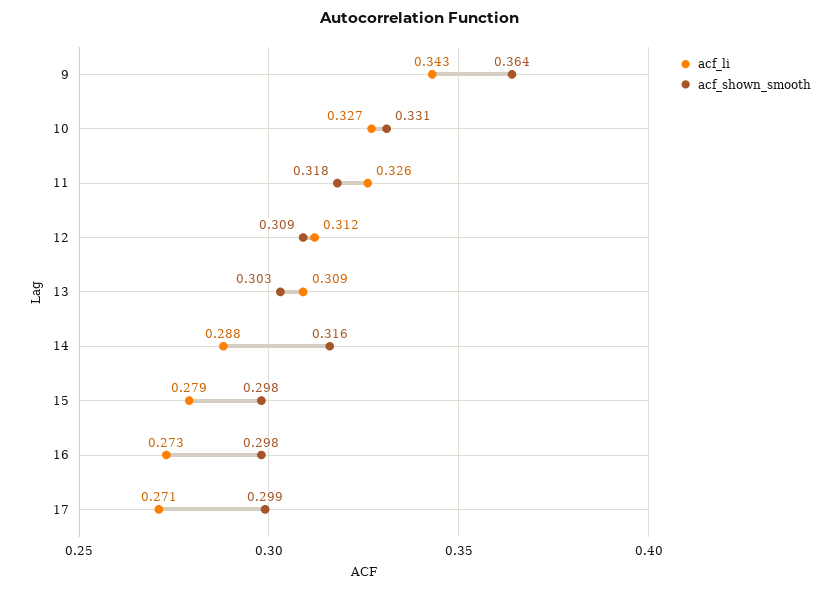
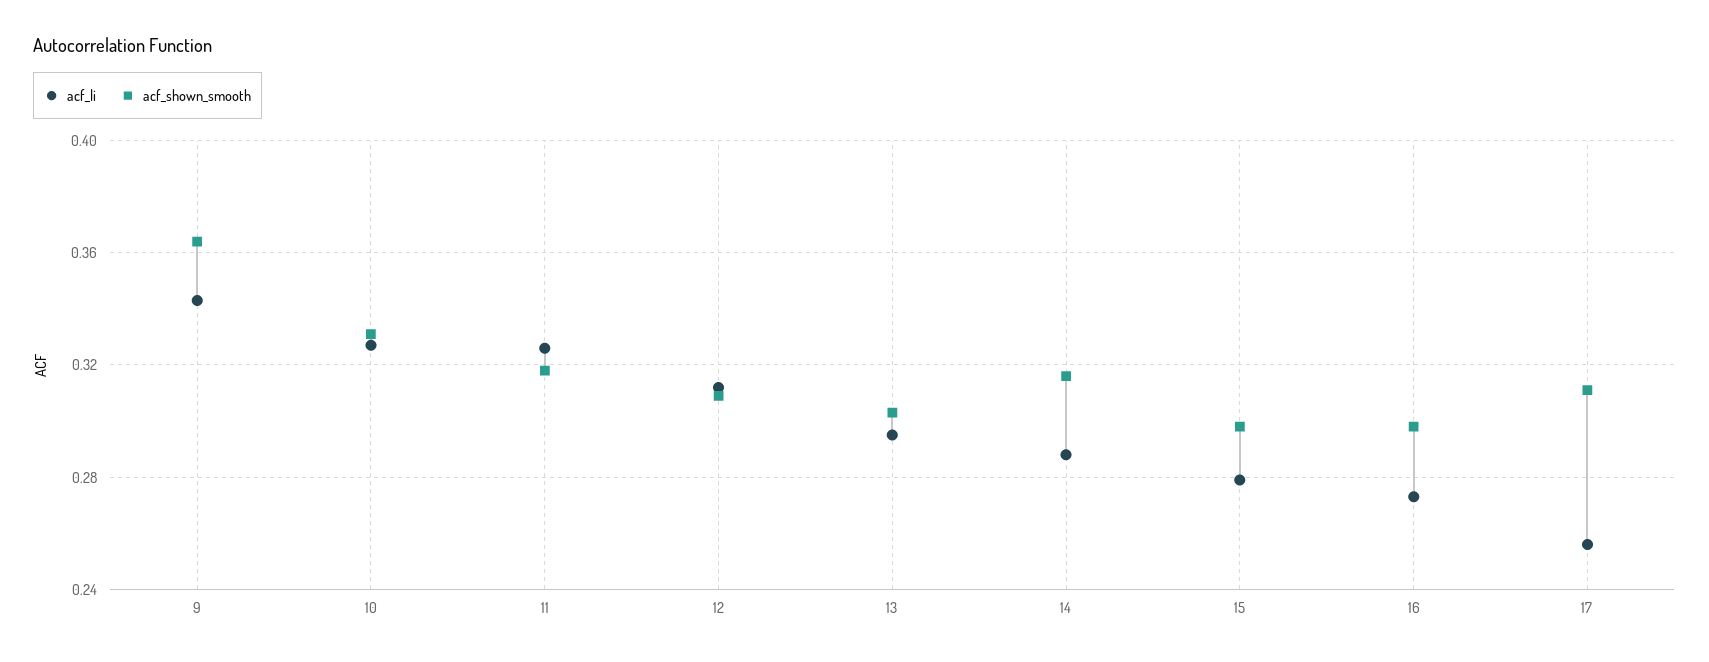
acf_li, 13: 0.309 -> 0.295
acf_li, 17: 0.271 -> 0.255
acf_shown_smooth, 17: 0.299 -> 0.31

